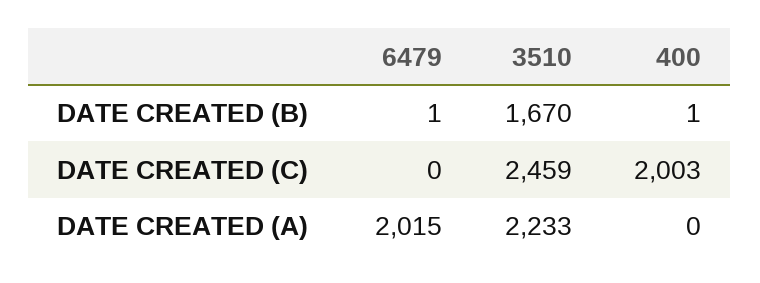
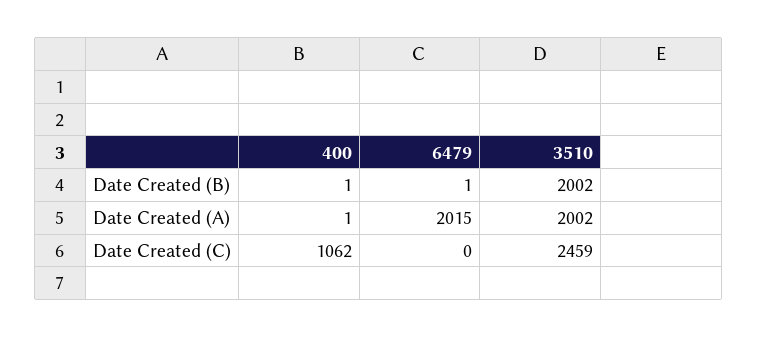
3510, DATE CREATED (B): 1670 -> 2002
400, DATE CREATED (C): 2003 -> 1062
3510, DATE CREATED (A): 2233 -> 2002
400, DATE CREATED (A): 0 -> 1

